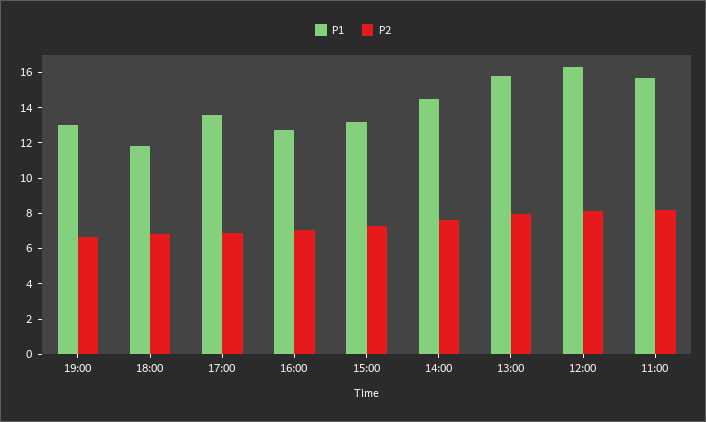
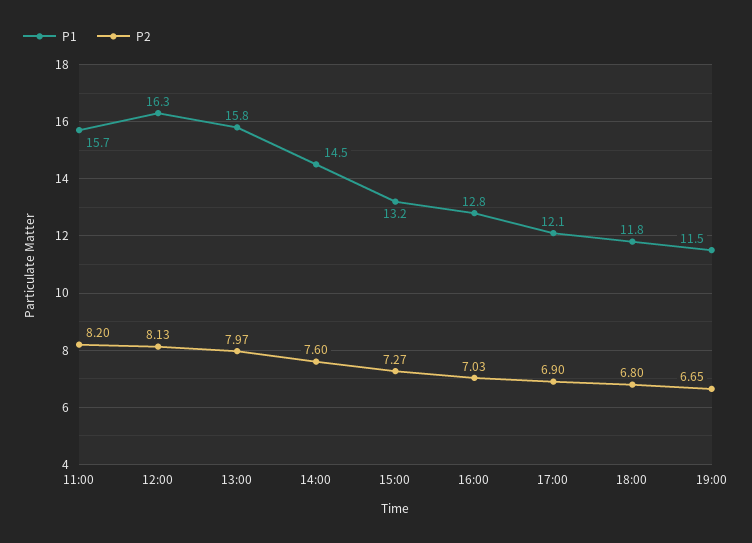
P1, 19:00: 13 -> 11.5
P1, 17:00: 13.5 -> 12.1

